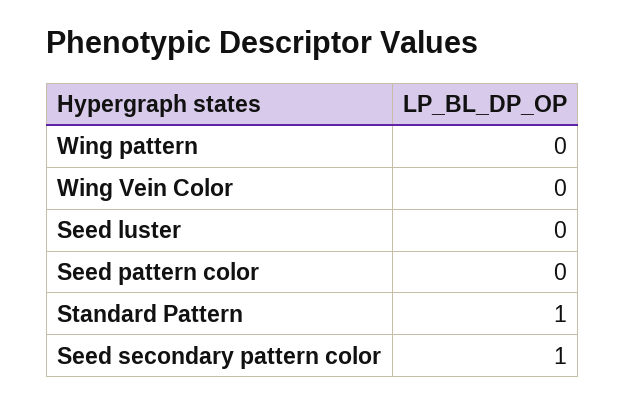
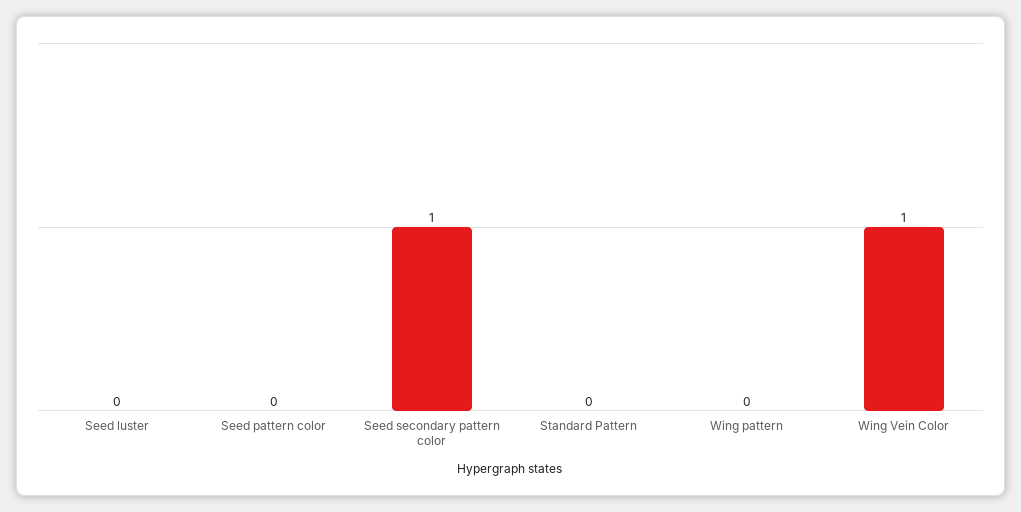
Wing Vein Color: 0 -> 1
Standard Pattern: 1 -> 0

